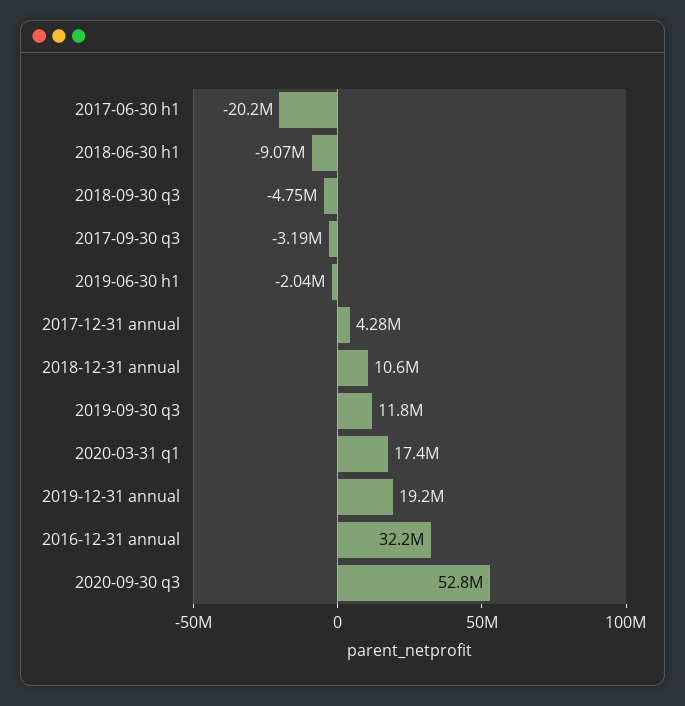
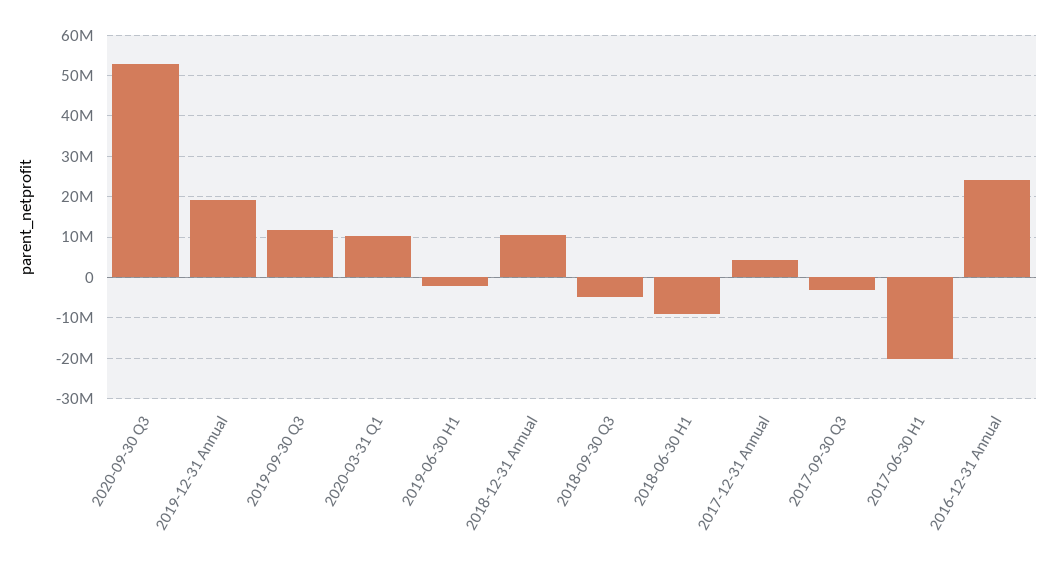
2020-03-31 q1: 17400000 -> 10000000
2016-12-31 annual: 32200000 -> 24000000

